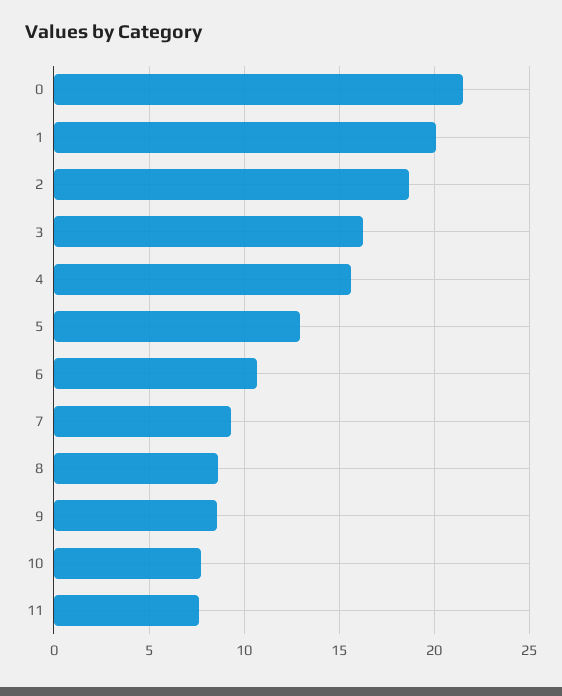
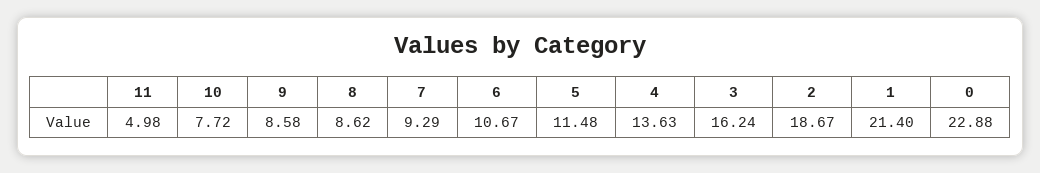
0: 21.5 -> 22.88
1: 20 -> 21.4
4: 15.5 -> 13.63
5: 13 -> 11.48
11: 7.5 -> 4.98

